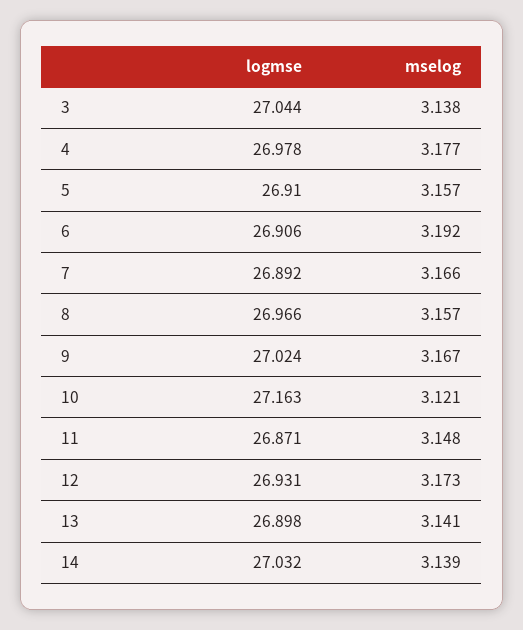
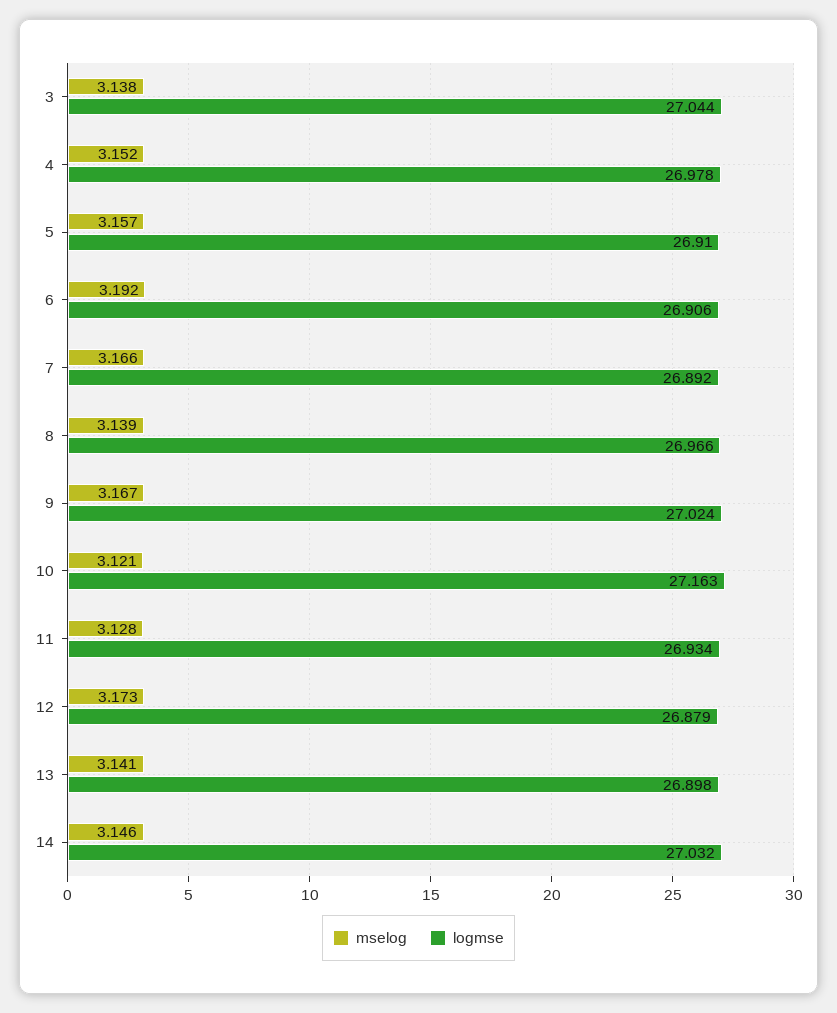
mselog, 4: 3.177 -> 3.152
mselog, 8: 3.157 -> 3.139
logmse, 11: 26.871 -> 26.934
mselog, 11: 3.148 -> 3.128
logmse, 12: 26.931 -> 26.879
mselog, 14: 3.139 -> 3.146

